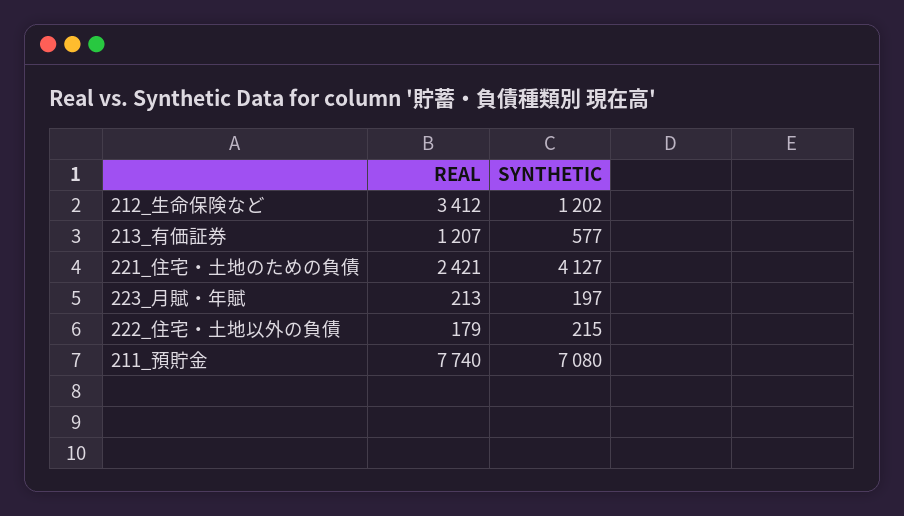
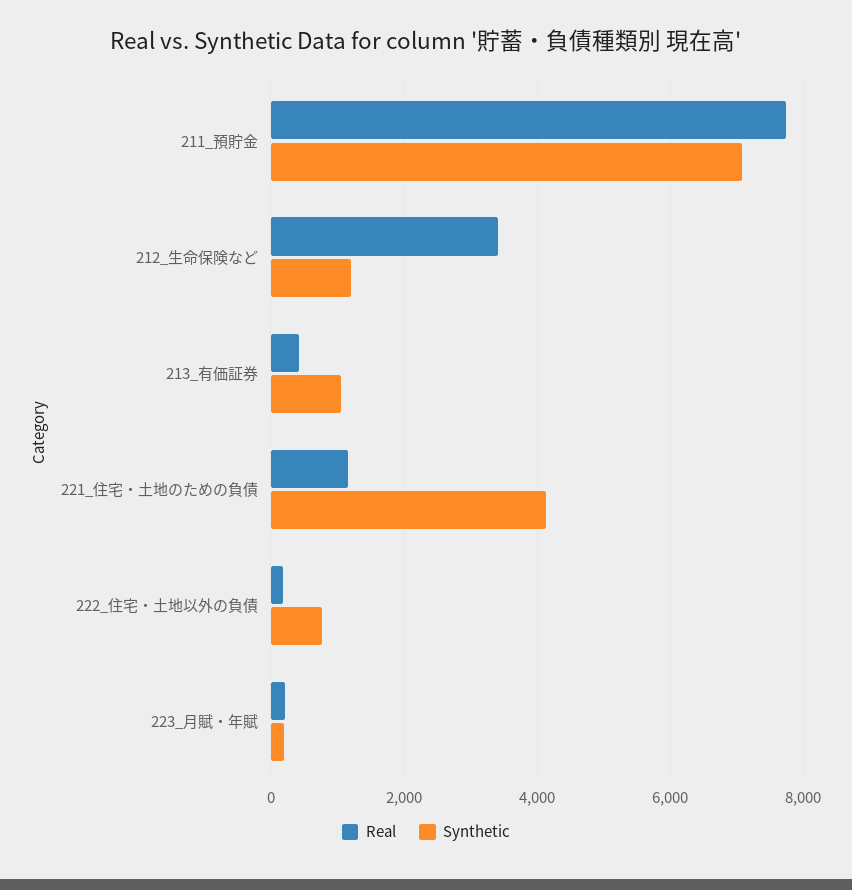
REAL, 213_有価証券: 1207 -> 400
SYNTHETIC, 213_有価証券: 577 -> 1000
REAL, 221_住宅・土地のための負債: 2421 -> 1200
SYNTHETIC, 222_住宅・土地以外の負債: 215 -> 800

